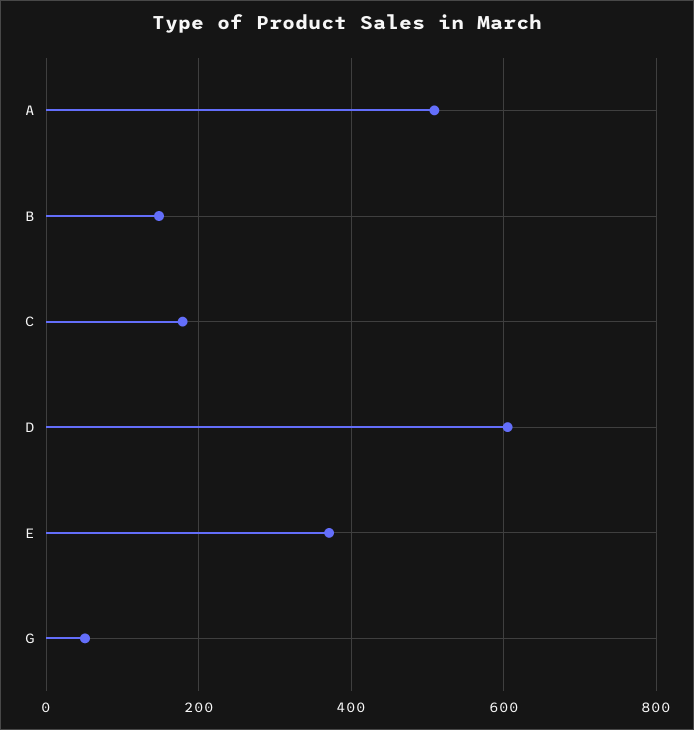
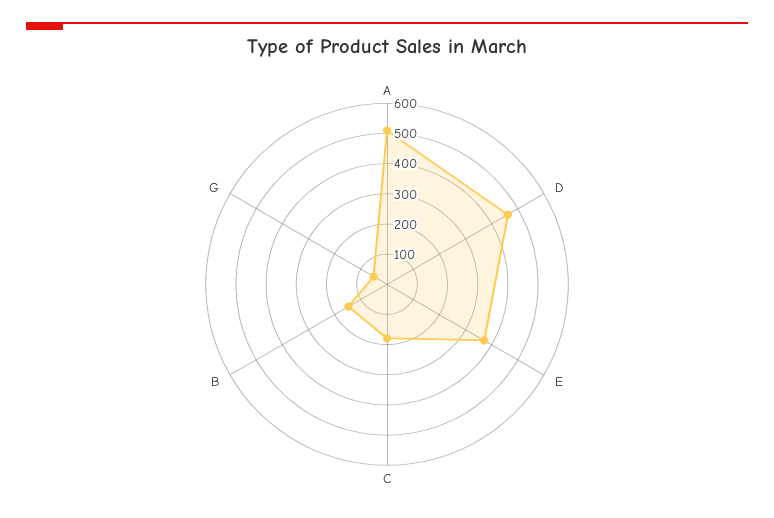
D: 600 -> 450

